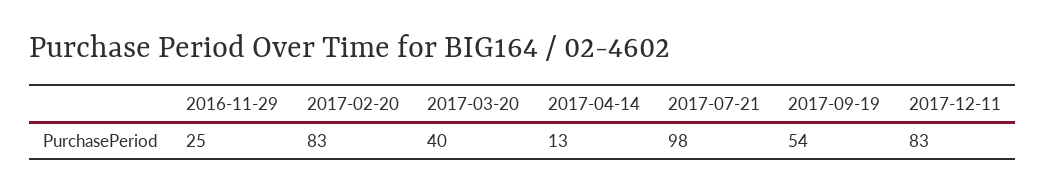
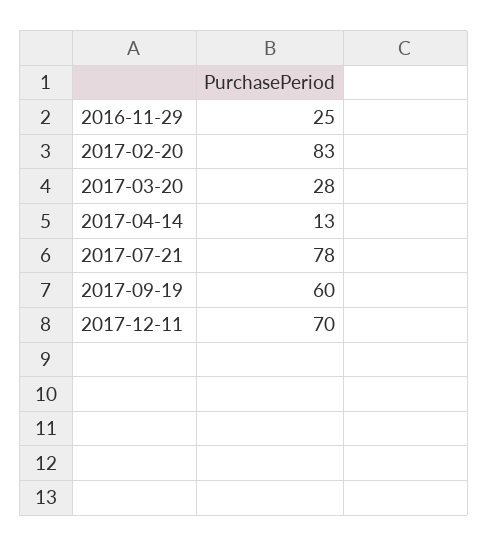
2017-03-20: 40 -> 28
2017-07-21: 98 -> 78
2017-09-19: 54 -> 60
2017-12-11: 83 -> 70

